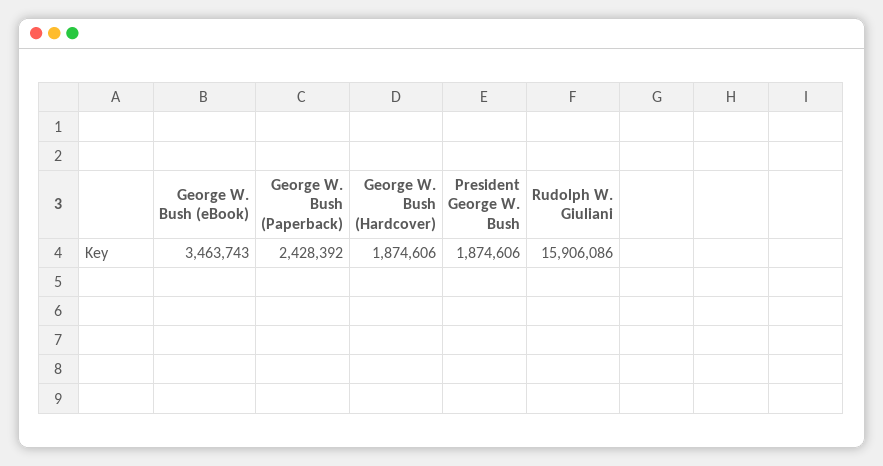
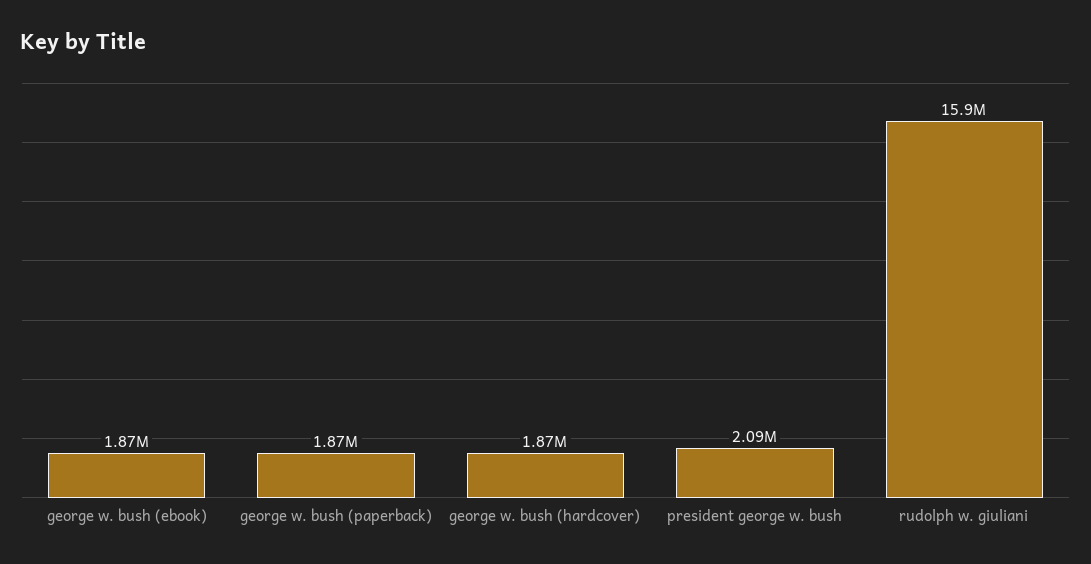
George W. Bush (eBook): 3463743 -> 1870000
George W. Bush (Paperback): 2428392 -> 1870000
President George W. Bush: 1874606 -> 2090000

